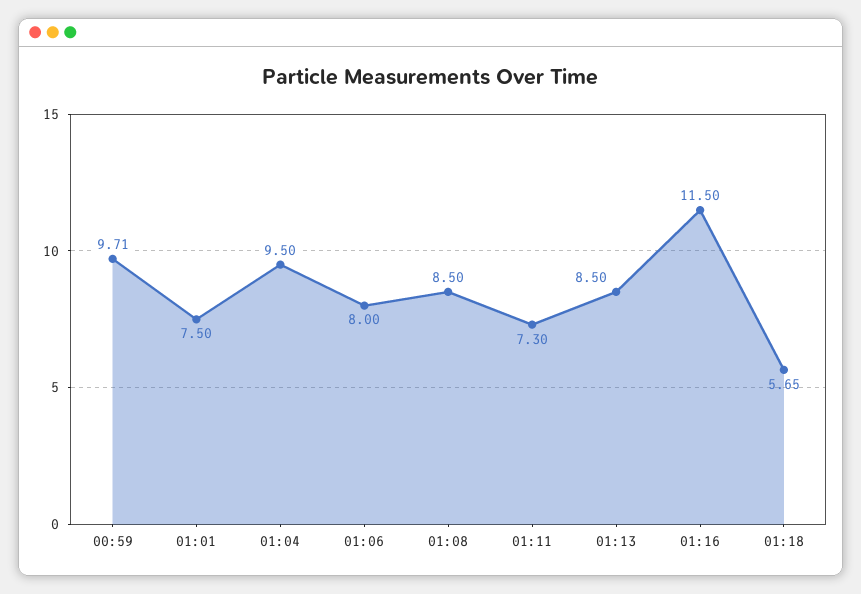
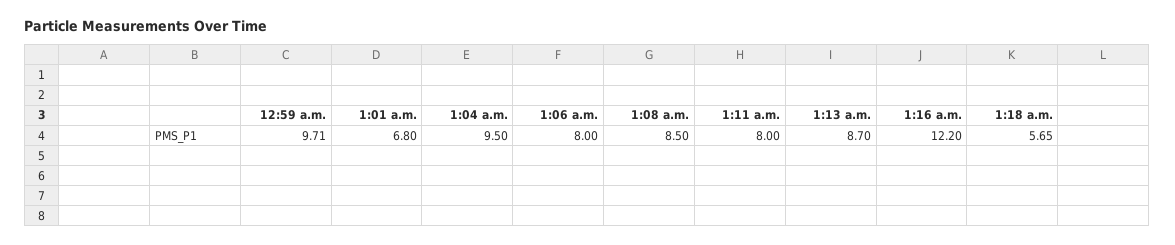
01:01: 7.5 -> 6.8
01:11: 7.3 -> 8
01:13: 8.5 -> 8.7
01:16: 11.5 -> 12.2

